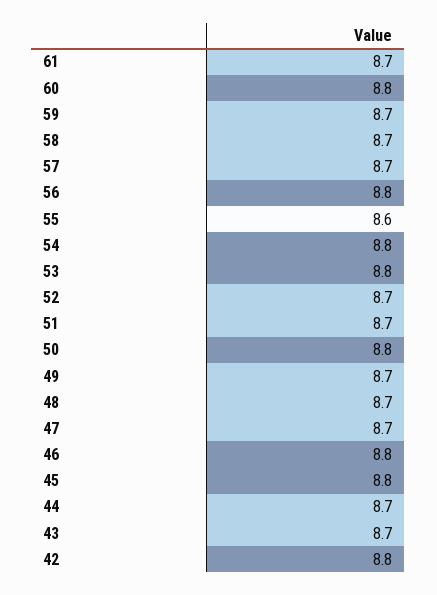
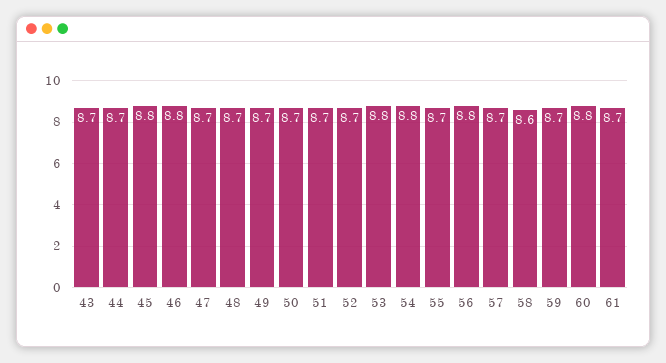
58: 8.7 -> 8.6
55: 8.6 -> 8.7
50: 8.8 -> 8.7
42: 8.8 -> none

